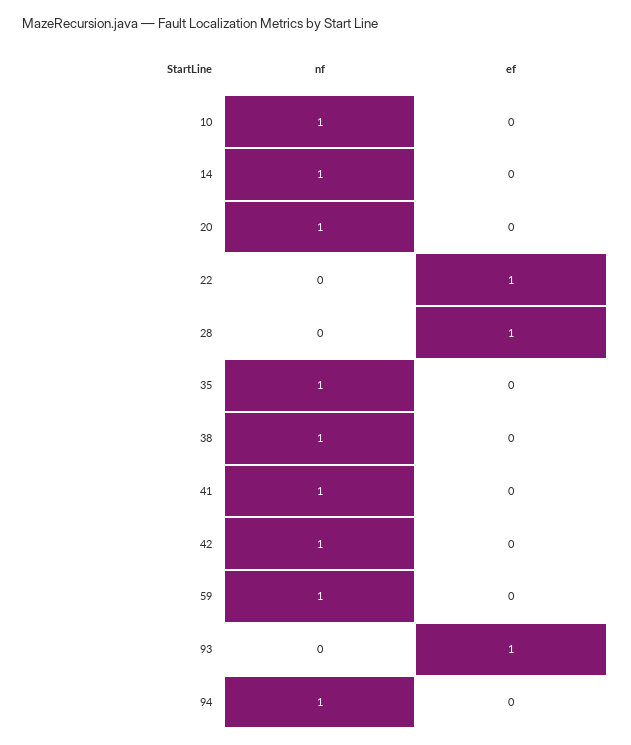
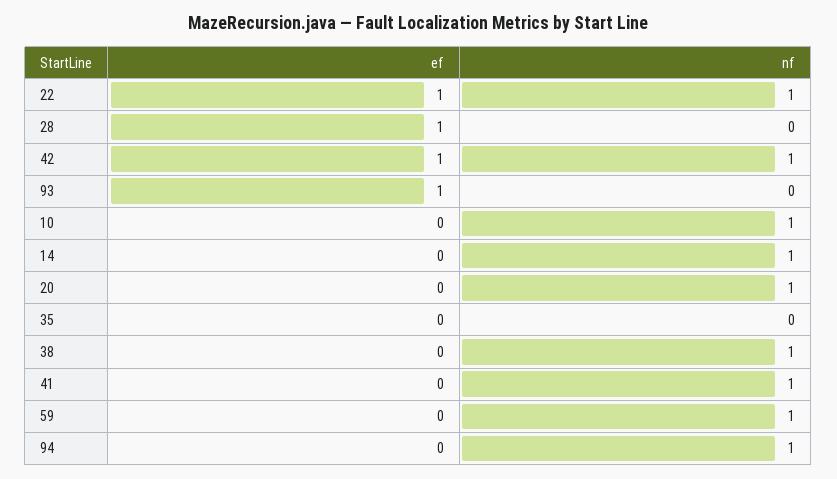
nf, 22: 0 -> 1
nf, 35: 1 -> 0
ef, 42: 0 -> 1

